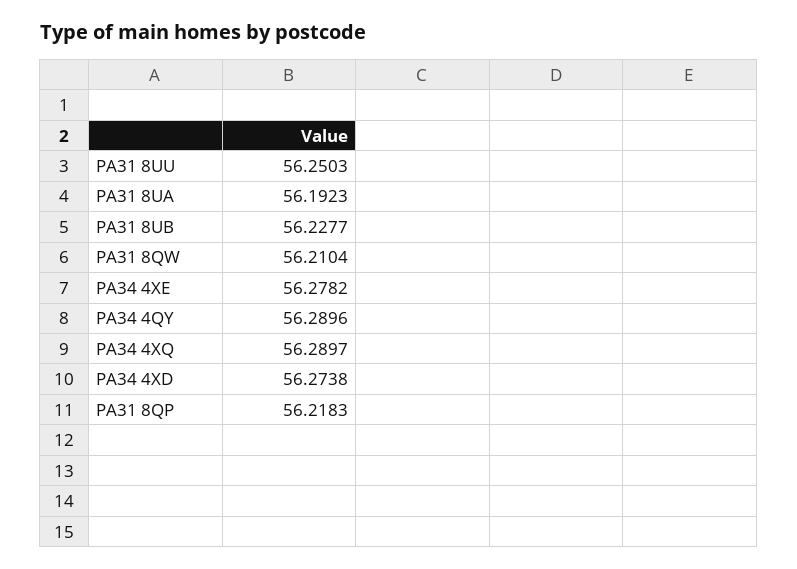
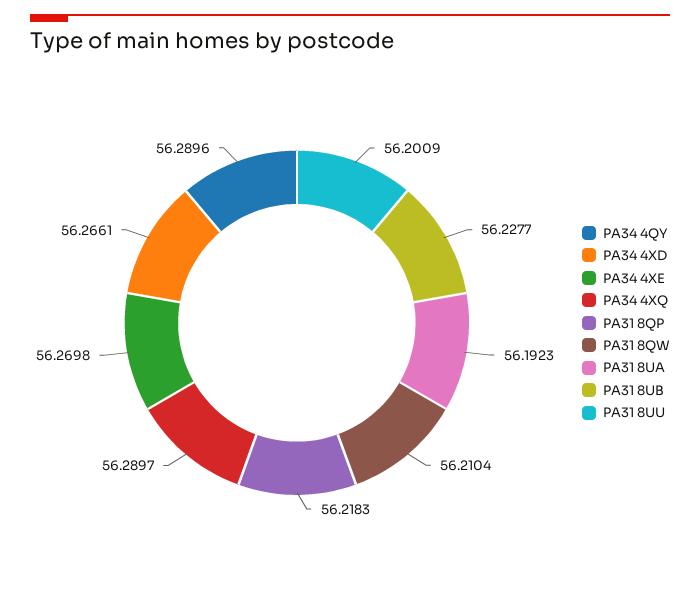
PA31 8UU: 56.2503 -> 56.2009
PA34 4XE: 56.2782 -> 56.2698
PA34 4XD: 56.2738 -> 56.2661

